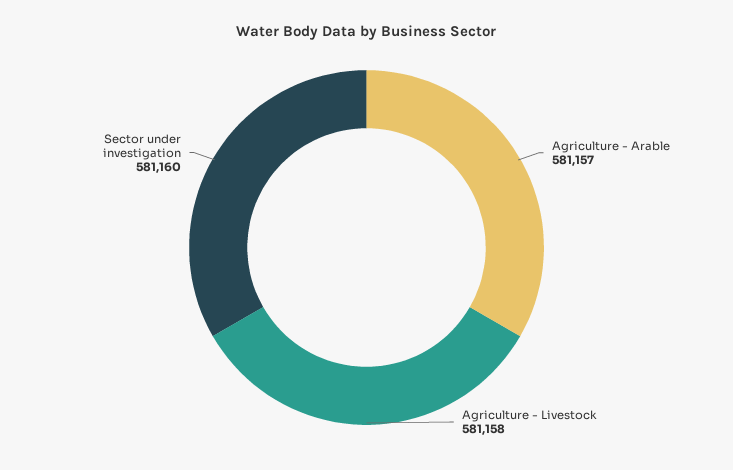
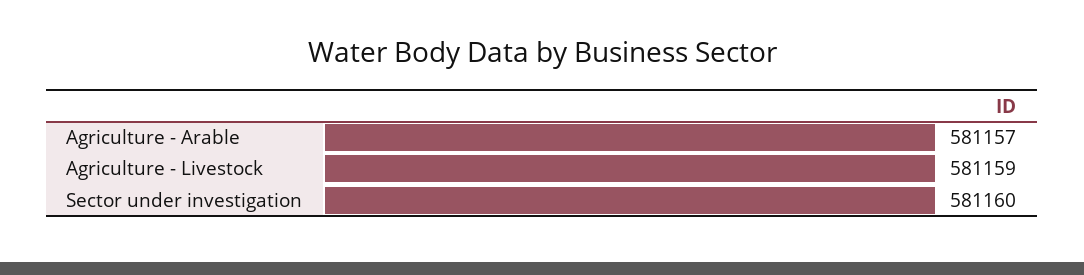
Agriculture - Livestock: 581158 -> 581159

